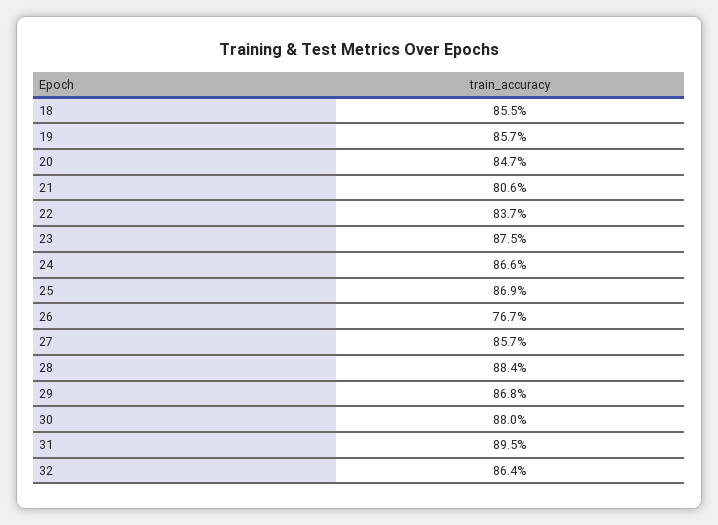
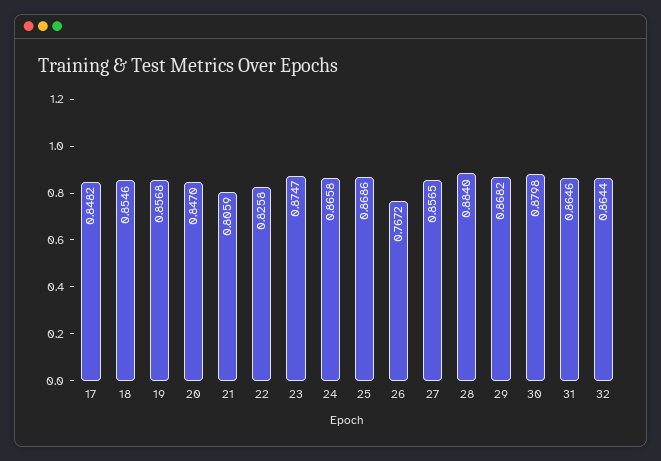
22: 0.837 -> 0.8258
31: 0.895 -> 0.8646
17: none -> 0.8482

